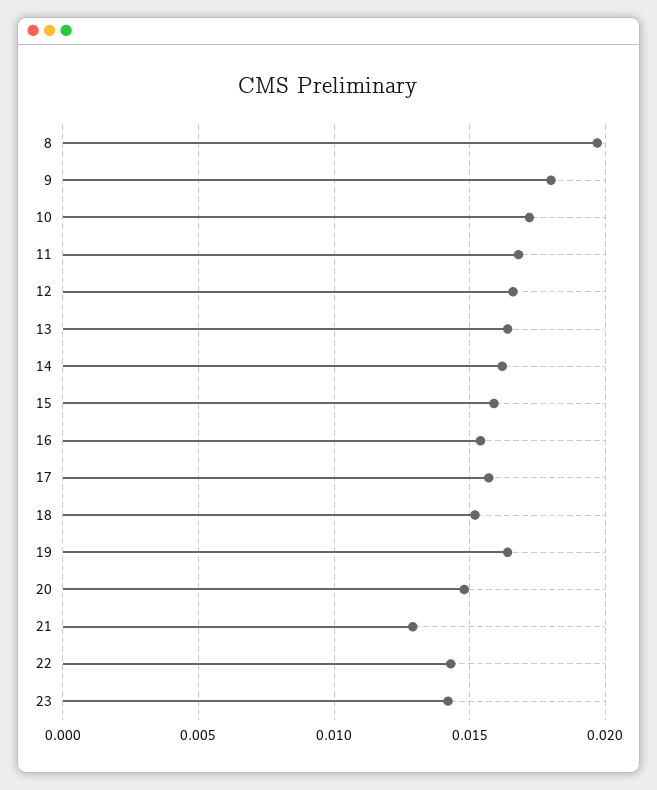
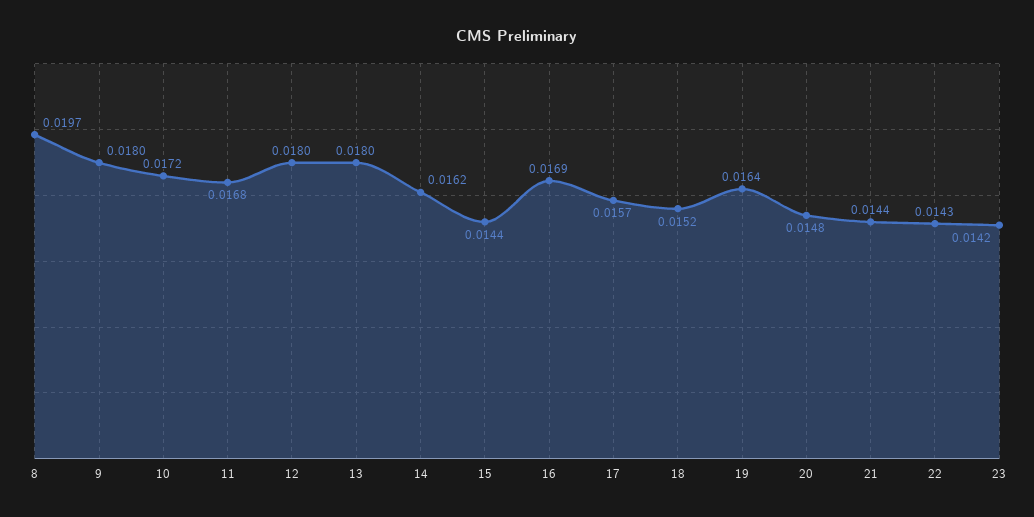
12: 0.0165 -> 0.018
13: 0.0165 -> 0.018
15: 0.016 -> 0.0144
16: 0.0155 -> 0.0169
21: 0.013 -> 0.0144

